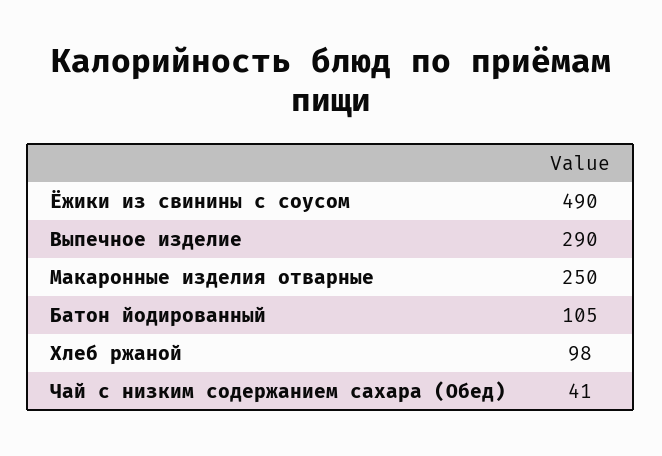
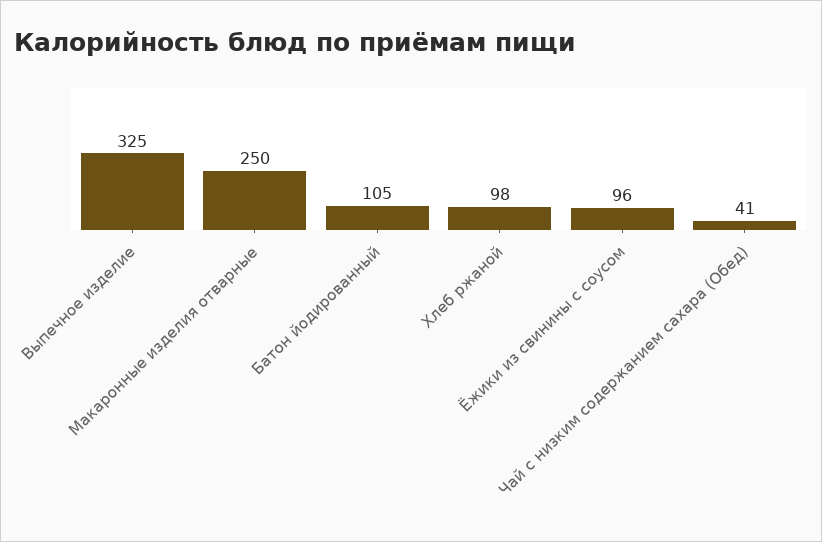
Ёжики из свинины с соусом: 490 -> 96
Выпечное изделие: 290 -> 325

